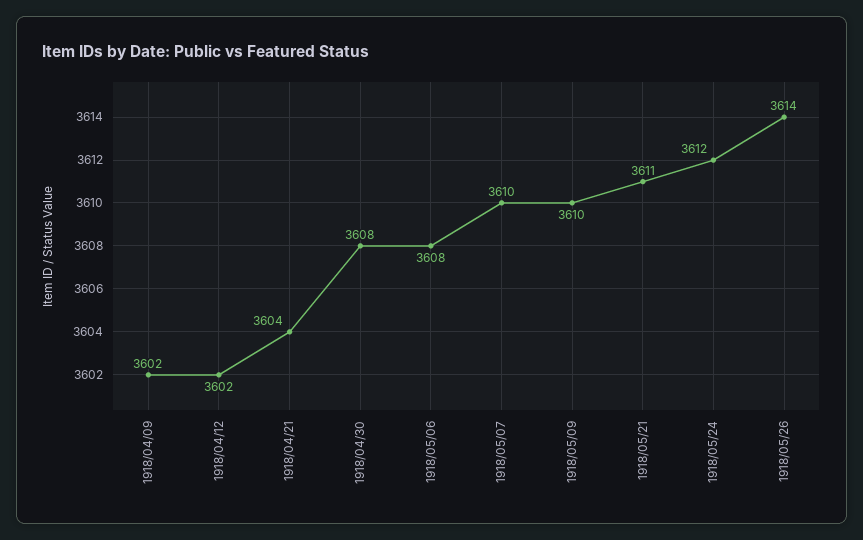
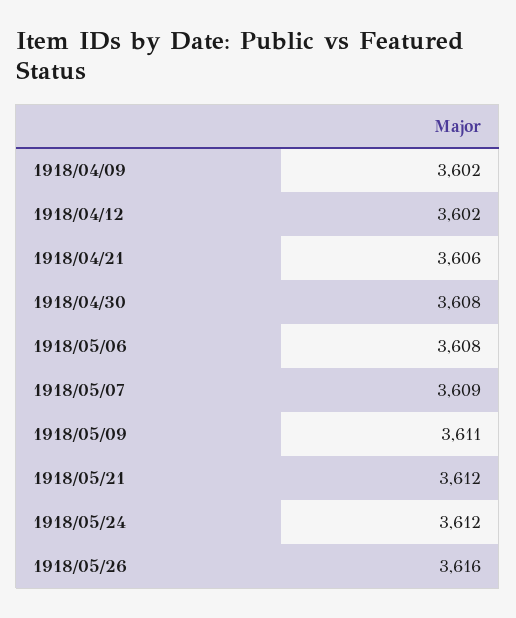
1918/04/21: 3604 -> 3606
1918/05/07: 3610 -> 3609
1918/05/09: 3610 -> 3611
1918/05/21: 3611 -> 3612
1918/05/26: 3614 -> 3616

